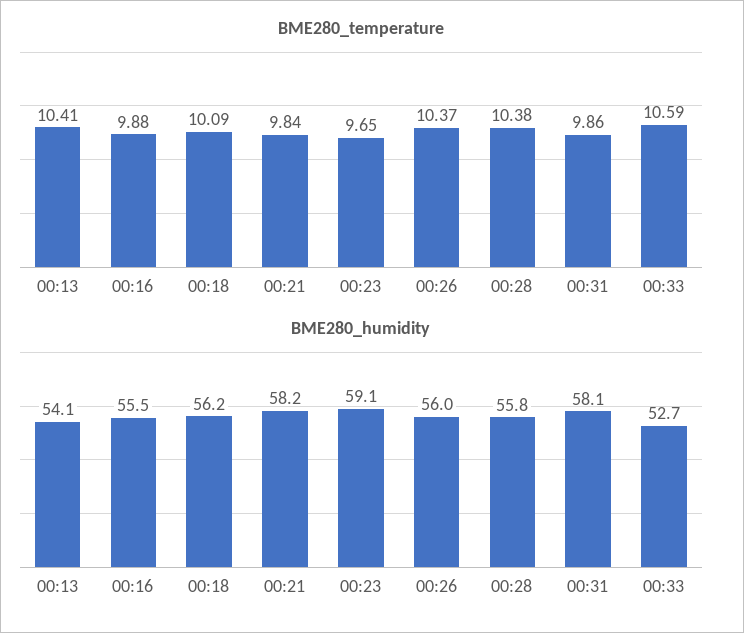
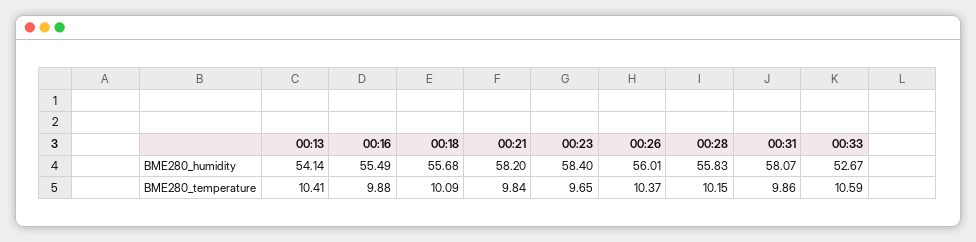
BME280_temperature, 00:28: 10.38 -> 10.15
BME280_humidity, 00:18: 56.2 -> 55.68
BME280_humidity, 00:23: 59.1 -> 58.4

